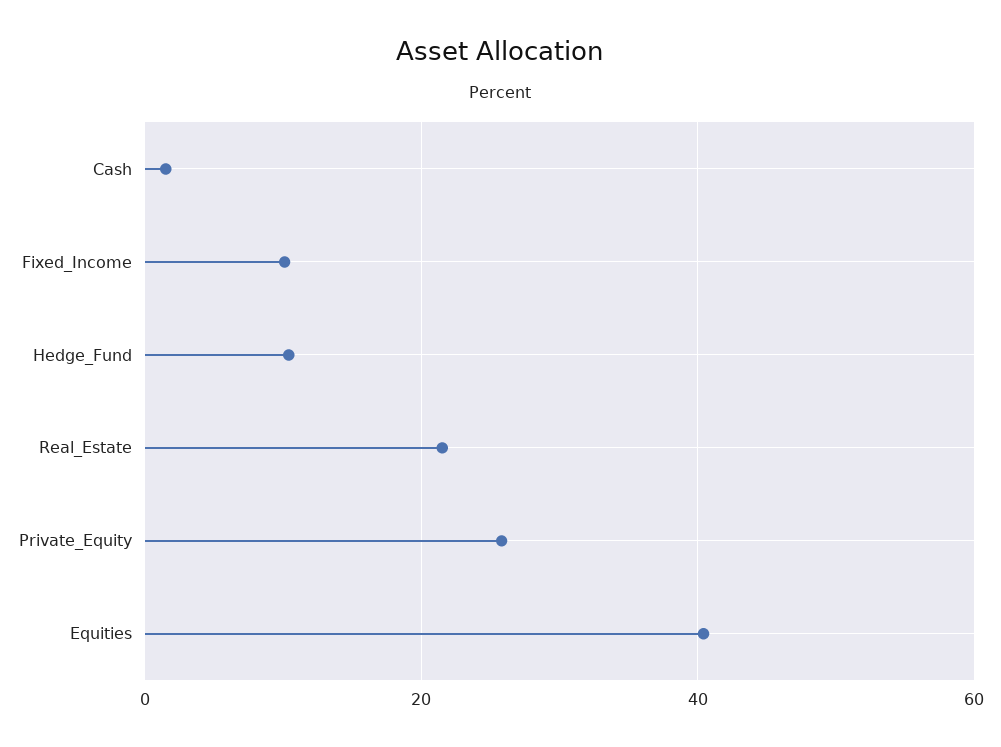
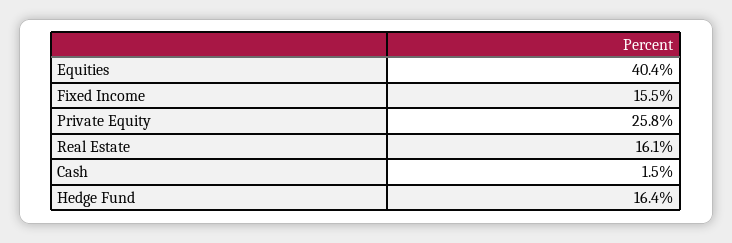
Fixed_Income: 10 -> 15.5
Hedge_Fund: 10 -> 16.4
Real_Estate: 22 -> 16.1

